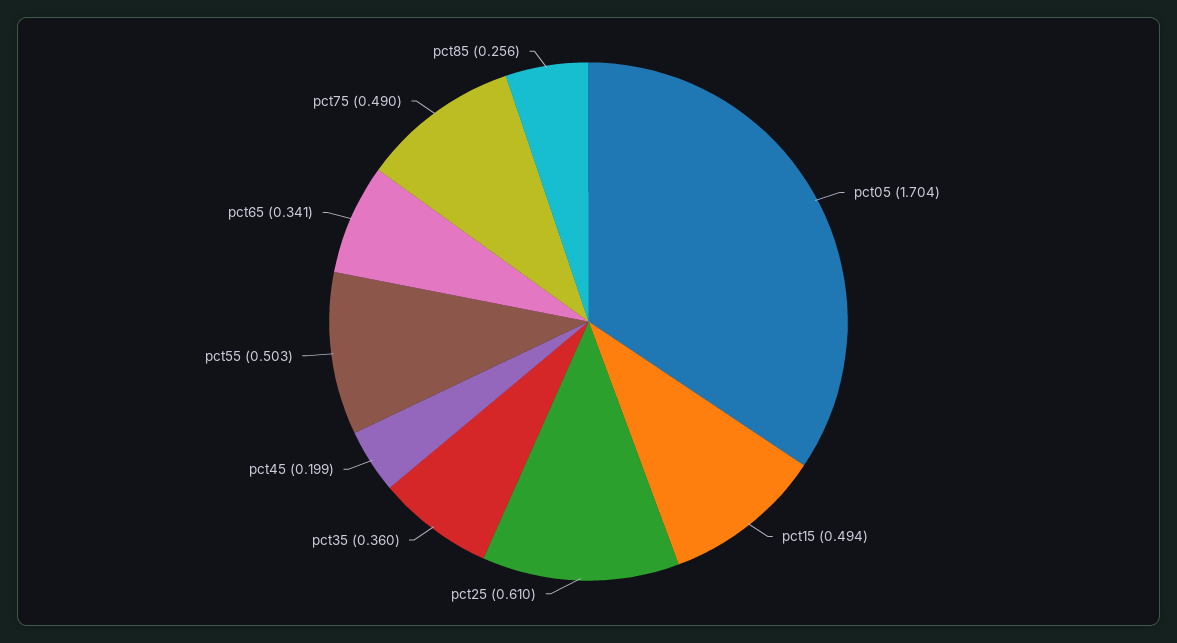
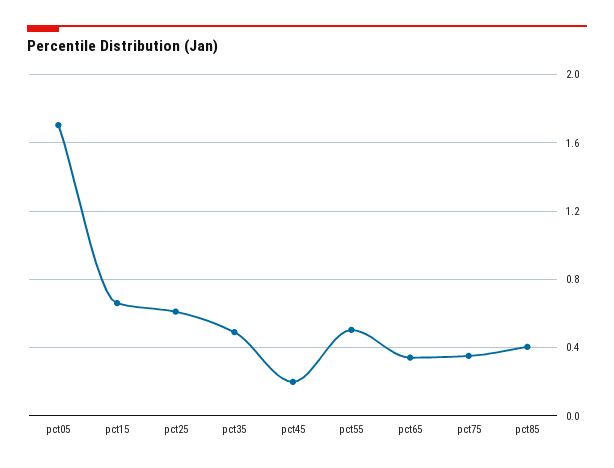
pct15: 0.494 -> 0.65
pct35: 0.36 -> 0.5
pct75: 0.49 -> 0.35
pct85: 0.256 -> 0.4

